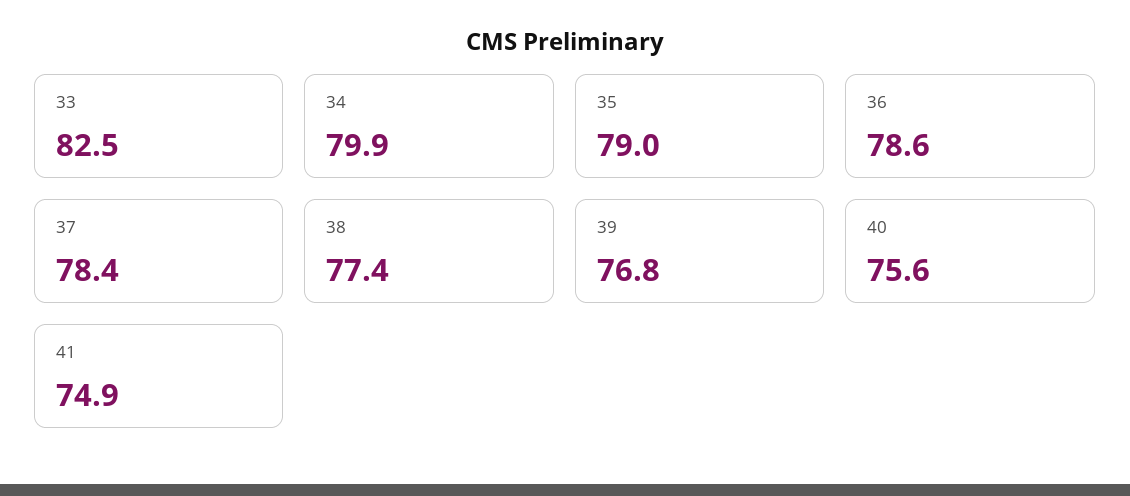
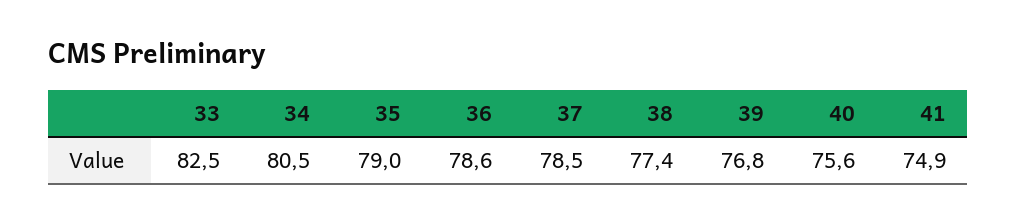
34: 79.9 -> 80.5
37: 78.4 -> 78.5

